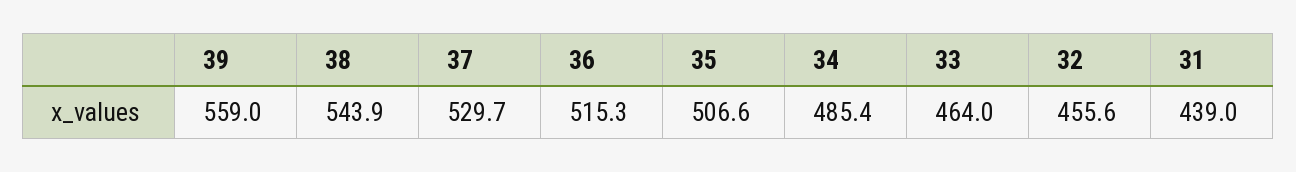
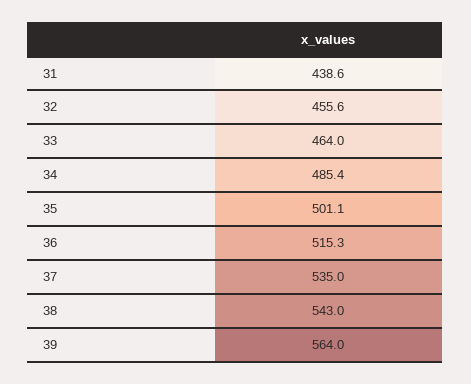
39: 559 -> 564
38: 543.9 -> 543
37: 529.7 -> 535
35: 506.6 -> 501.1
31: 439 -> 438.6

